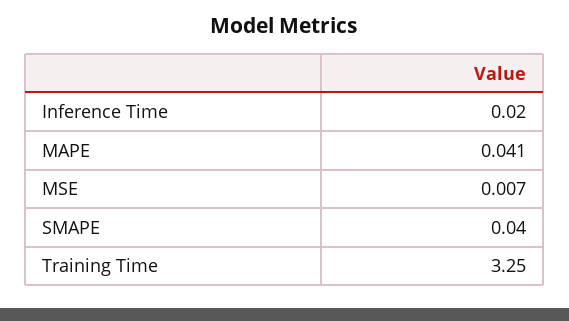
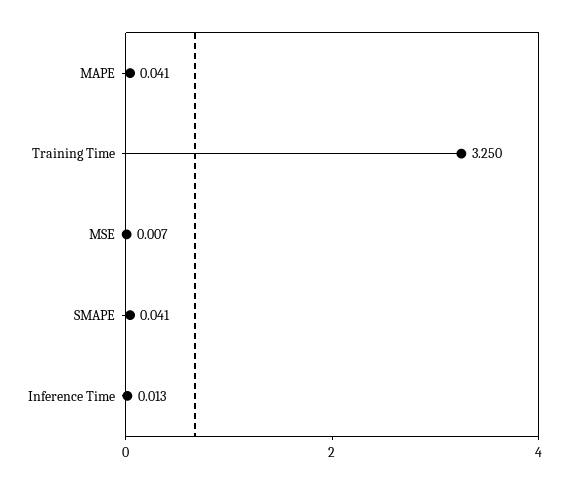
Inference Time: 0.02 -> 0.013
SMAPE: 0.04 -> 0.041

